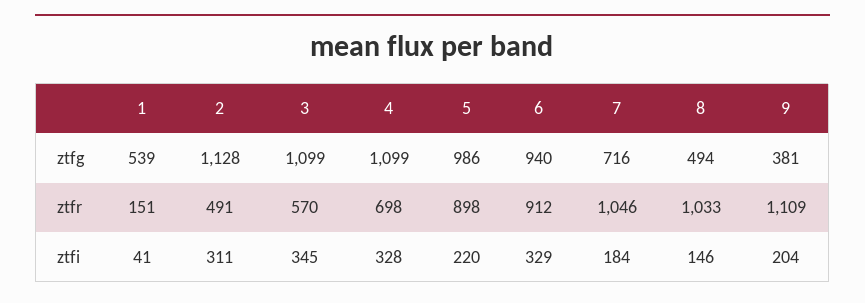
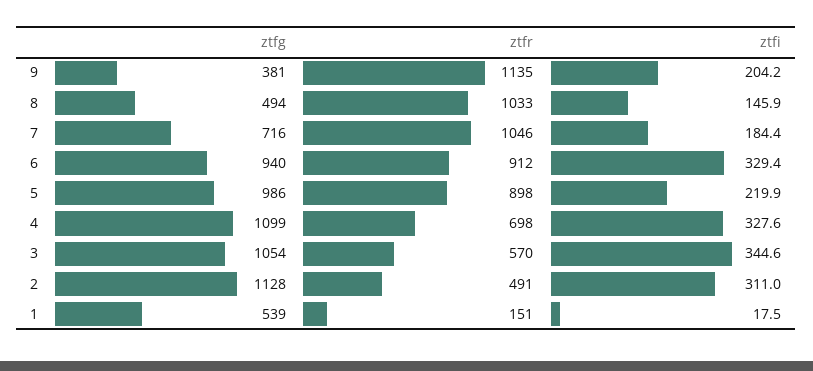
3, ztfg: 1099 -> 1054
9, ztfr: 1109 -> 1135
1, ztfi: 41 -> 17.5

